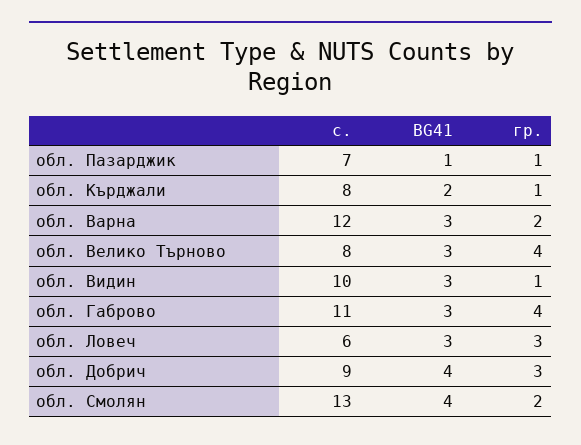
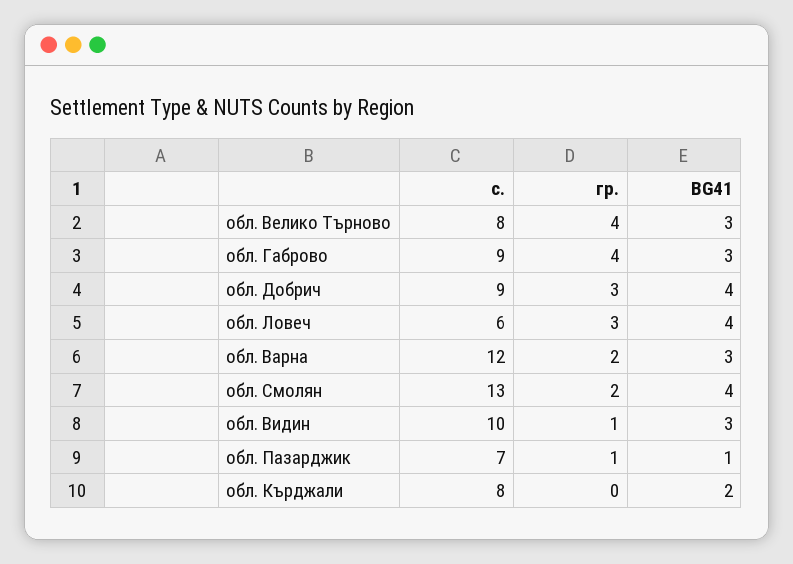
гр., обл. Кърджали: 1 -> 0
с., обл. Габрово: 11 -> 9
BG41, обл. Ловеч: 3 -> 4

